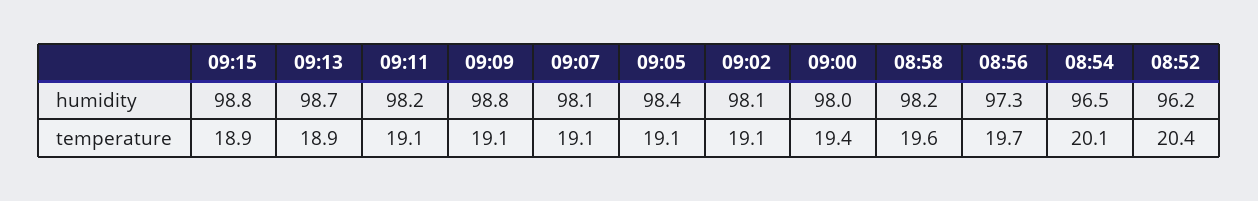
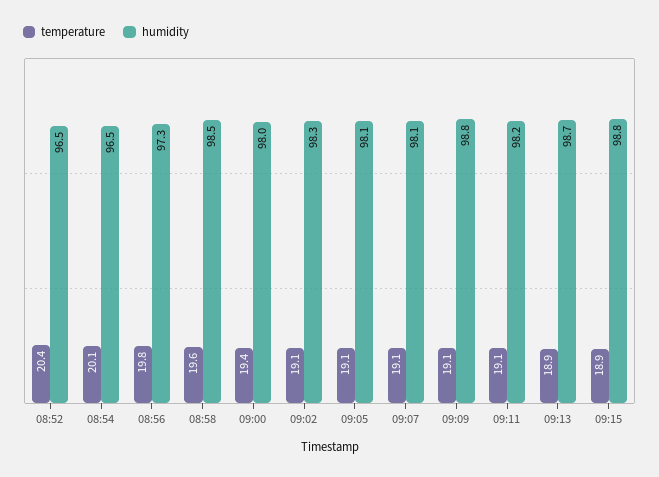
humidity, 09:05: 98.4 -> 98.1
humidity, 09:02: 98.1 -> 98.3
humidity, 08:58: 98.2 -> 98.5
humidity, 08:52: 96.2 -> 96.5
temperature, 08:56: 19.7 -> 19.8

